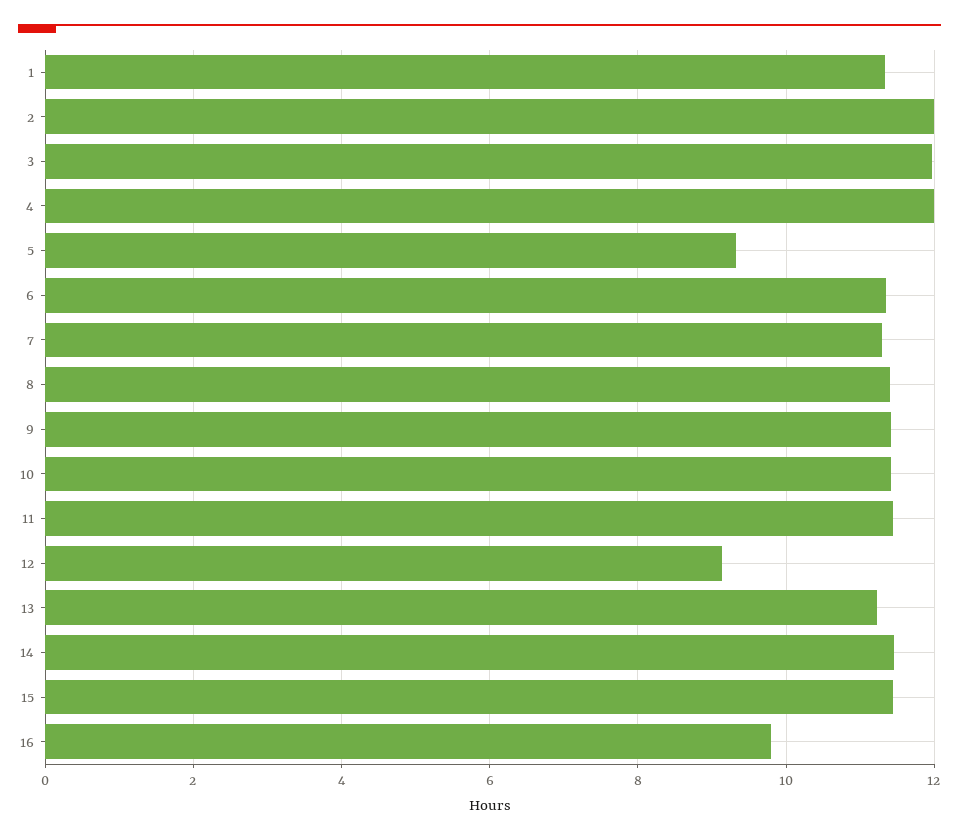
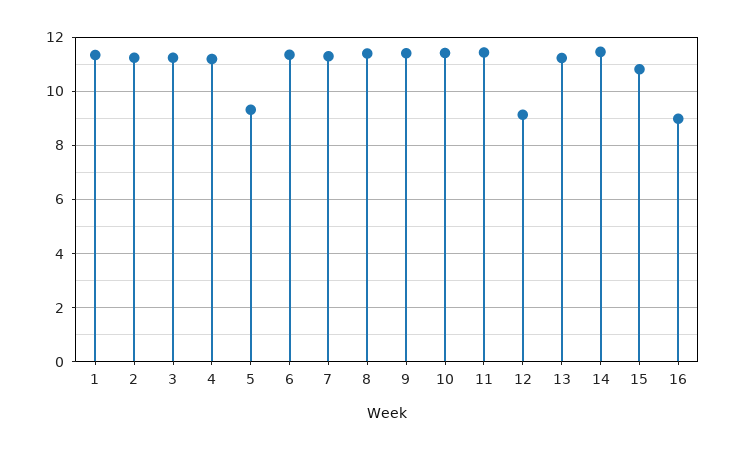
2: 12 -> 11.25
3: 12 -> 11.25
4: 12 -> 11.25
15: 11.4 -> 10.75
16: 9.8 -> 9

